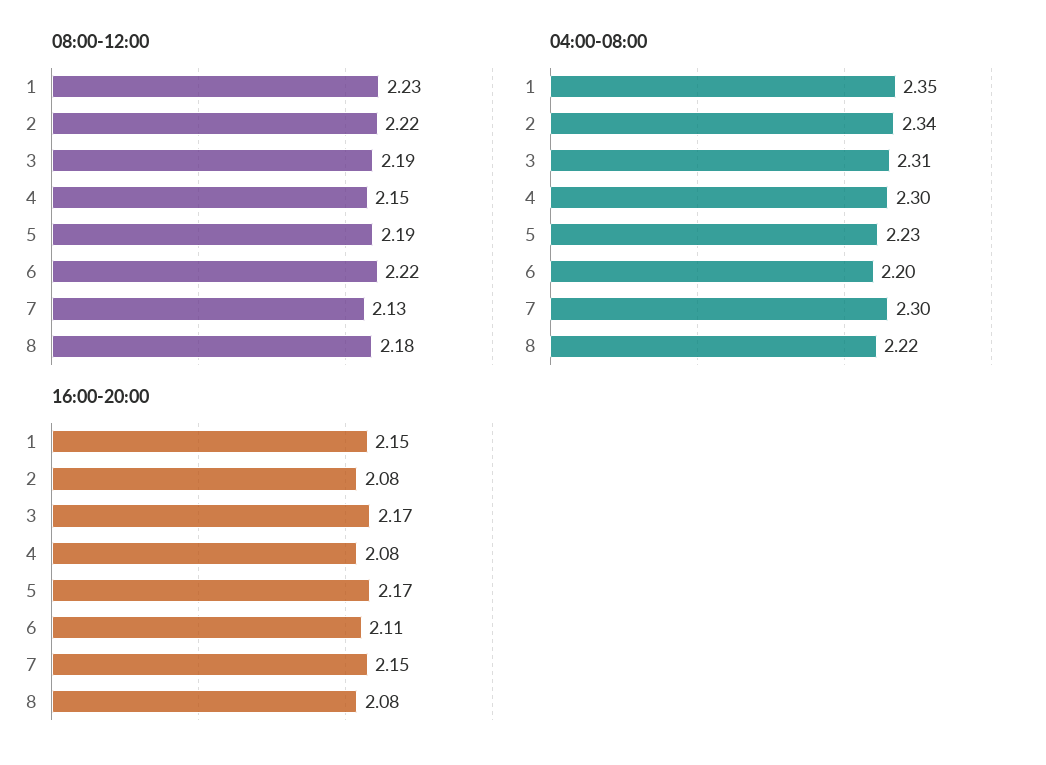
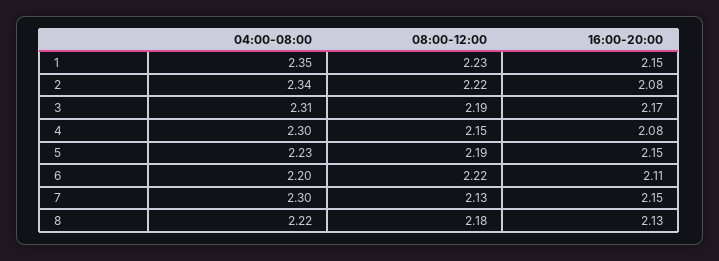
16:00-20:00, 5: 2.17 -> 2.15
16:00-20:00, 8: 2.08 -> 2.13

